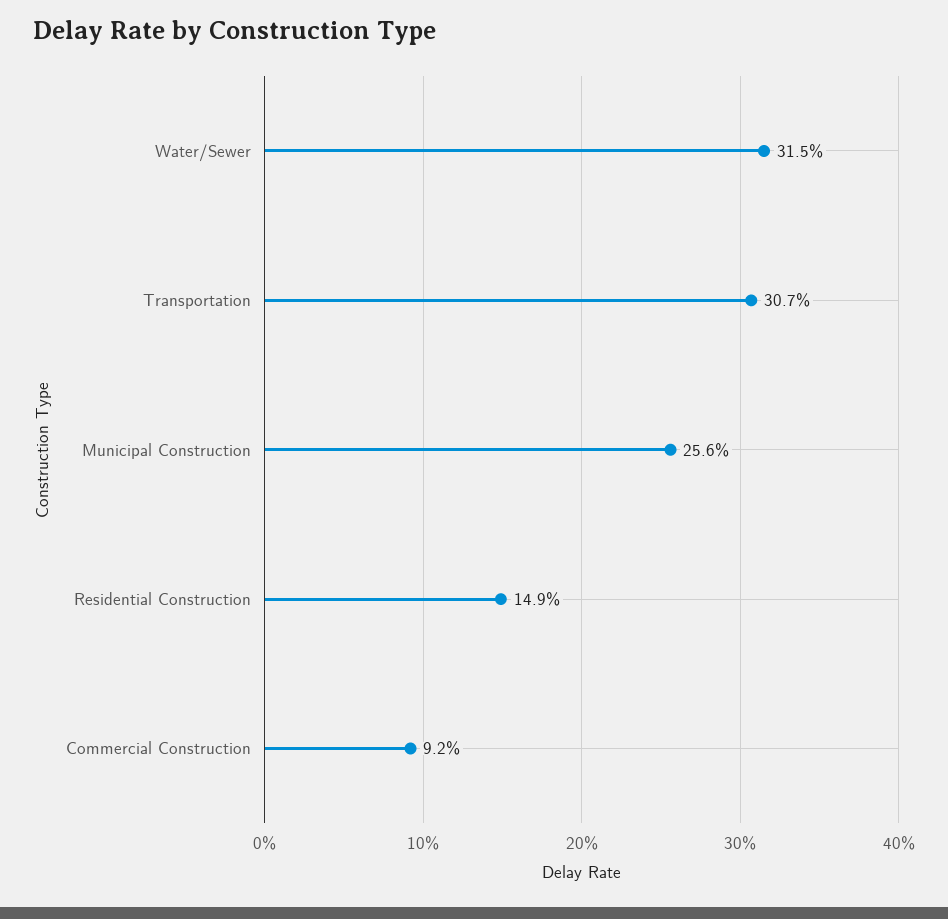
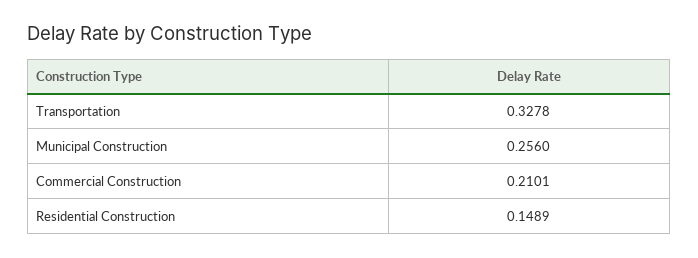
Water/Sewer: 0.315 -> none
Transportation: 0.307 -> 0.3278
Commercial Construction: 0.092 -> 0.2101

